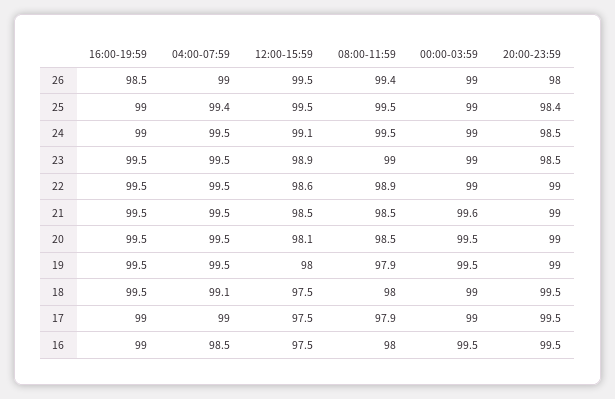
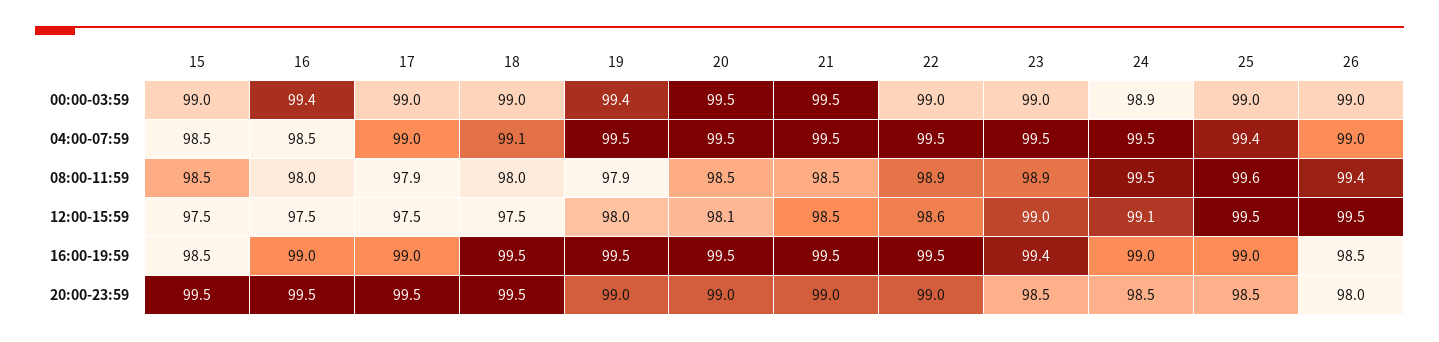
08:00-11:59, 25: 99.5 -> 99.6
20:00-23:59, 25: 98.4 -> 98.5
00:00-03:59, 24: 99 -> 98.9
16:00-19:59, 23: 99.5 -> 99.4
12:00-15:59, 23: 98.9 -> 99
08:00-11:59, 23: 99 -> 98.9
00:00-03:59, 21: 99.6 -> 99.5
00:00-03:59, 19: 99.5 -> 99.4
00:00-03:59, 16: 99.5 -> 99.4
00:00-03:59, 15: none -> 99
04:00-07:59, 15: none -> 98.5
08:00-11:59, 15: none -> 98.5
12:00-15:59, 15: none -> 97.5
16:00-19:59, 15: none -> 98.5
20:00-23:59, 15: none -> 99.5

